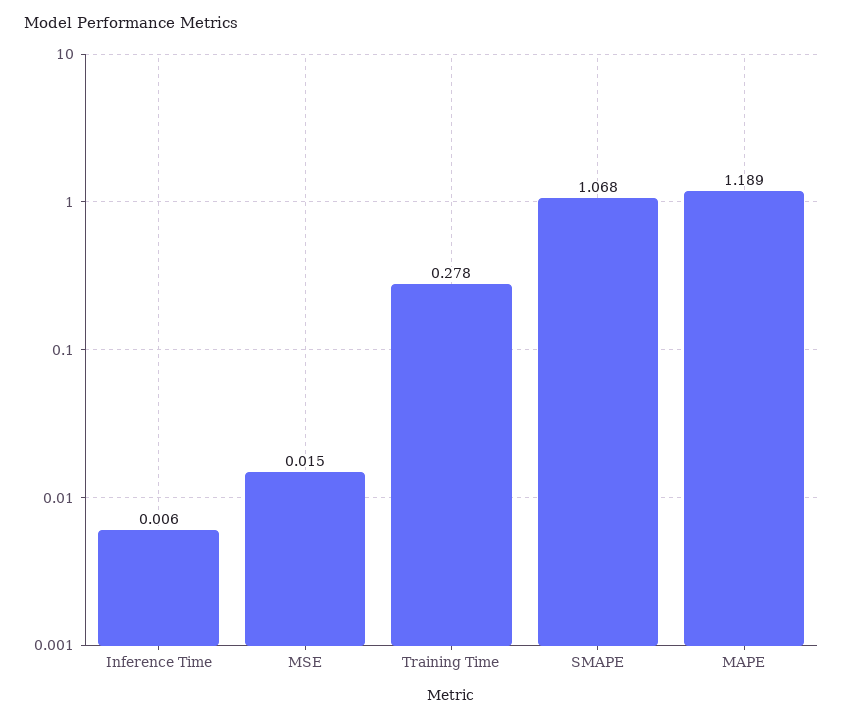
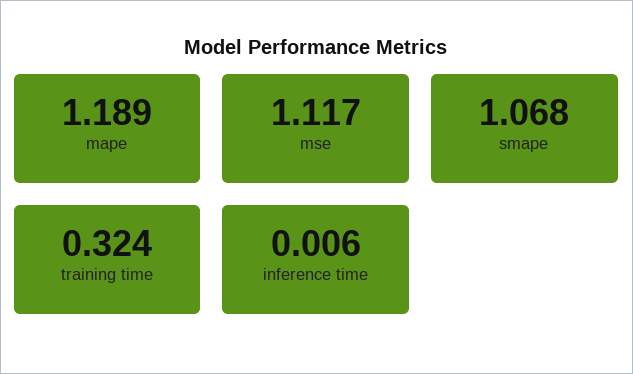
MSE: 0.015 -> 1.117
Training Time: 0.278 -> 0.324

